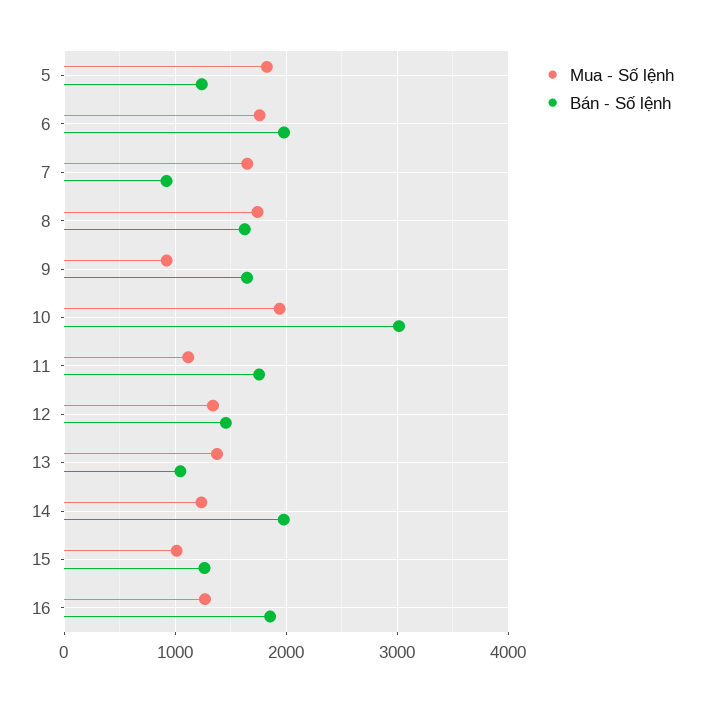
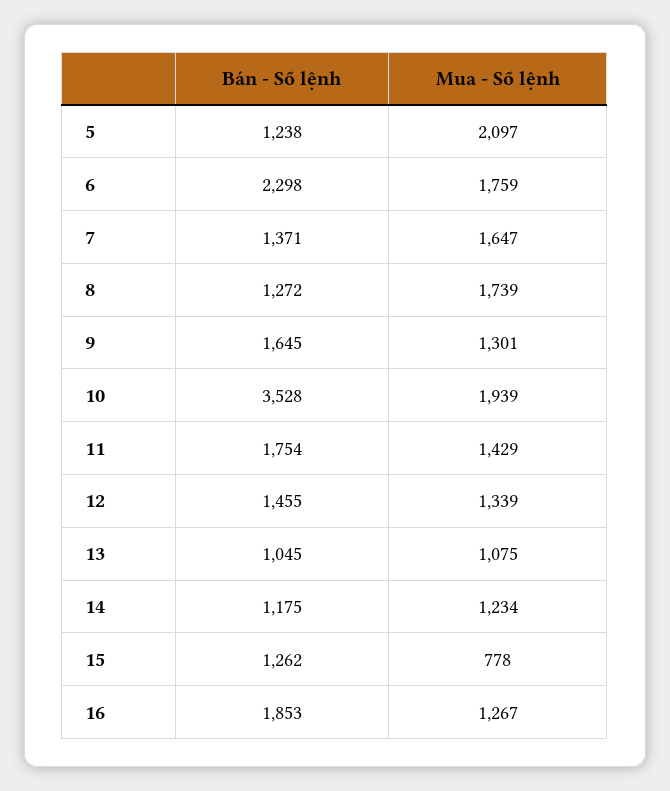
Mua - Số lệnh, 5: 1800 -> 2097
Bán - Số lệnh, 6: 2000 -> 2298
Bán - Số lệnh, 7: 900 -> 1371
Bán - Số lệnh, 8: 1600 -> 1272
Mua - Số lệnh, 9: 900 -> 1301
Bán - Số lệnh, 10: 3000 -> 3528
Mua - Số lệnh, 11: 1100 -> 1429
Mua - Số lệnh, 13: 1400 -> 1075
Bán - Số lệnh, 14: 2000 -> 1175
Mua - Số lệnh, 15: 1000 -> 778

